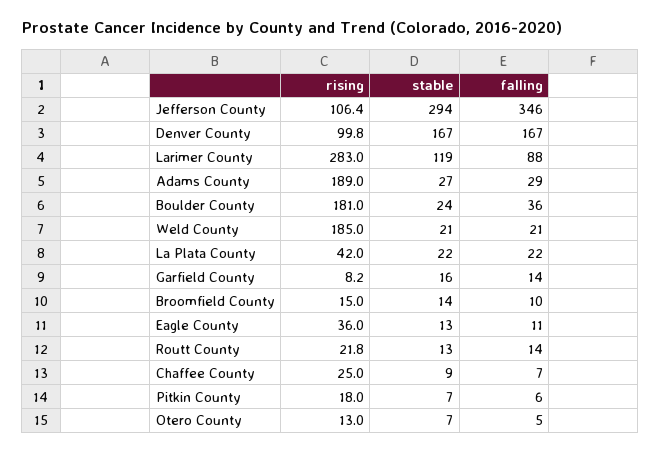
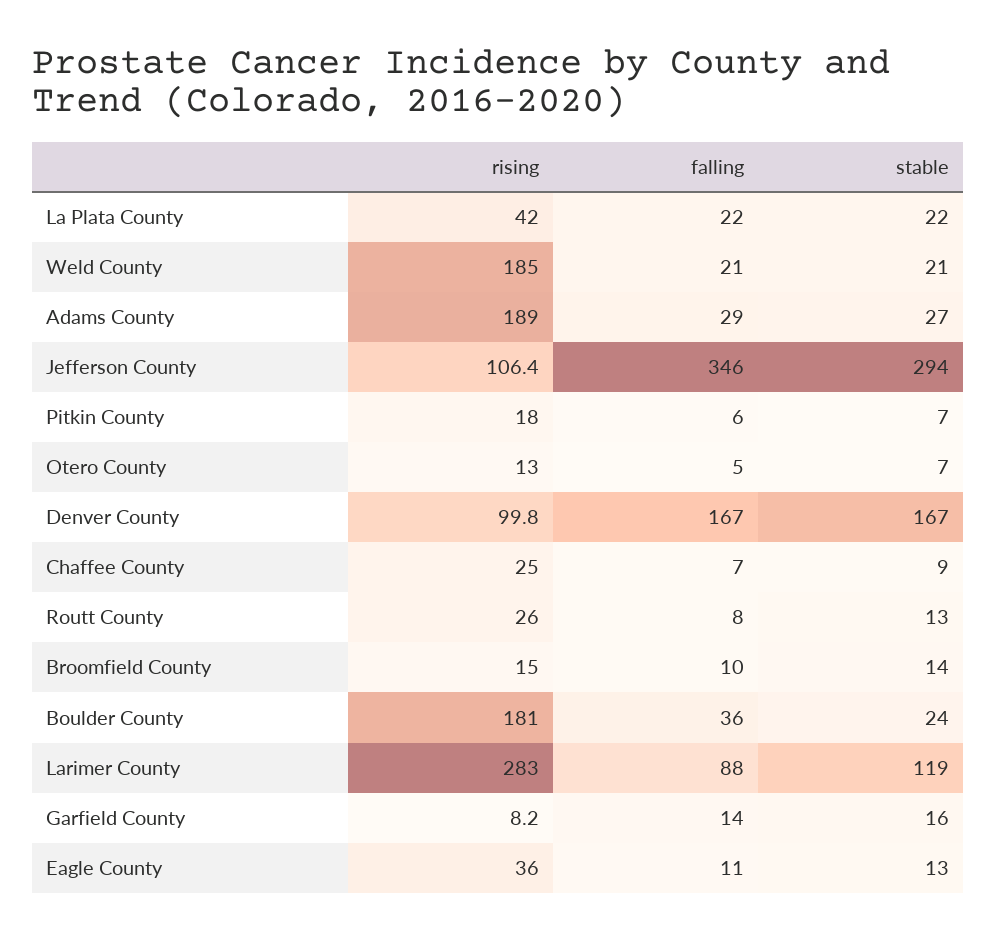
rising, Routt County: 21.8 -> 26
falling, Routt County: 14 -> 8

